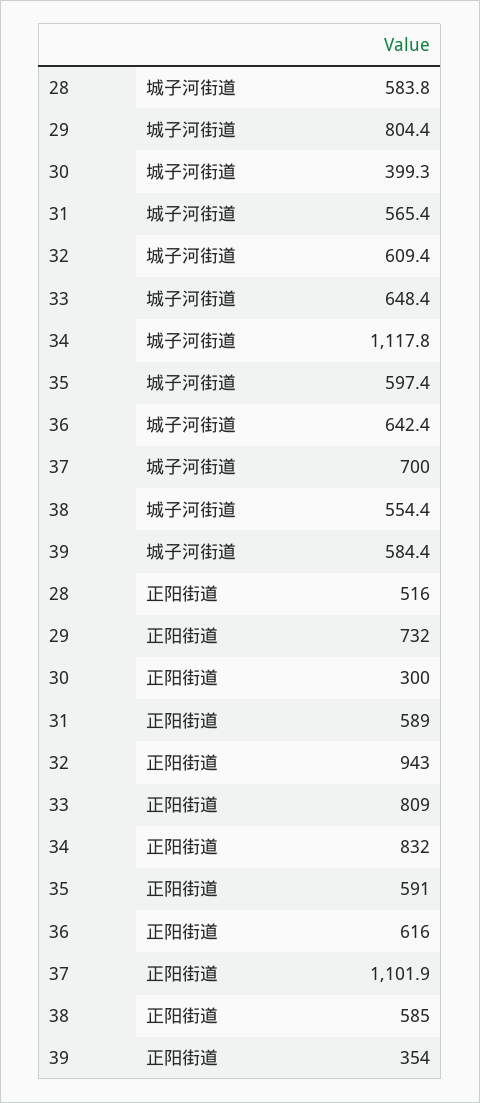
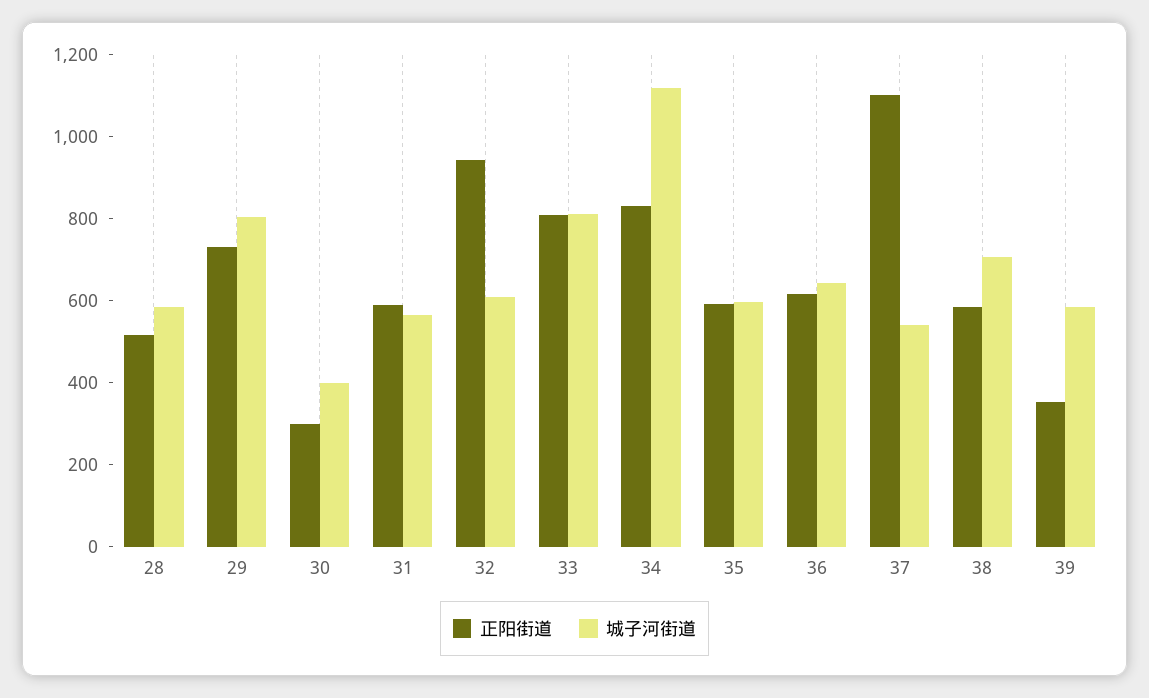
城子河街道, 33: 648.4 -> 800
城子河街道, 37: 700 -> 550
城子河街道, 38: 554.4 -> 700

